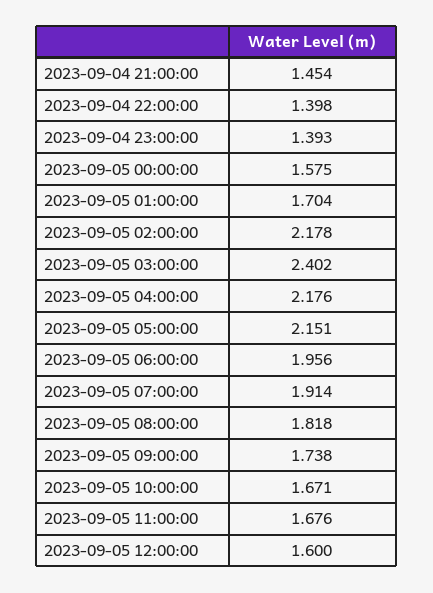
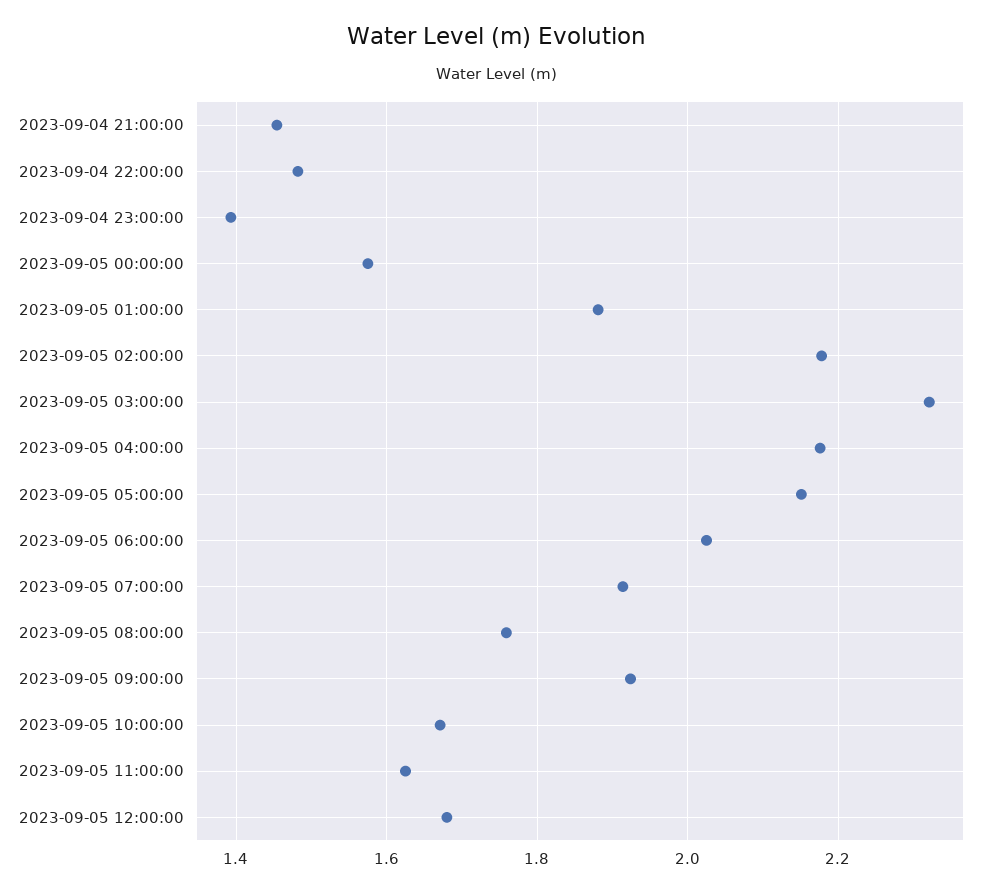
2023-09-04 22:00:00: 1.398 -> 1.48
2023-09-05 01:00:00: 1.704 -> 1.88
2023-09-05 03:00:00: 2.402 -> 2.32
2023-09-05 06:00:00: 1.956 -> 2.02
2023-09-05 08:00:00: 1.818 -> 1.76
2023-09-05 09:00:00: 1.738 -> 1.92
2023-09-05 11:00:00: 1.676 -> 1.62
2023-09-05 12:00:00: 1.6 -> 1.68

